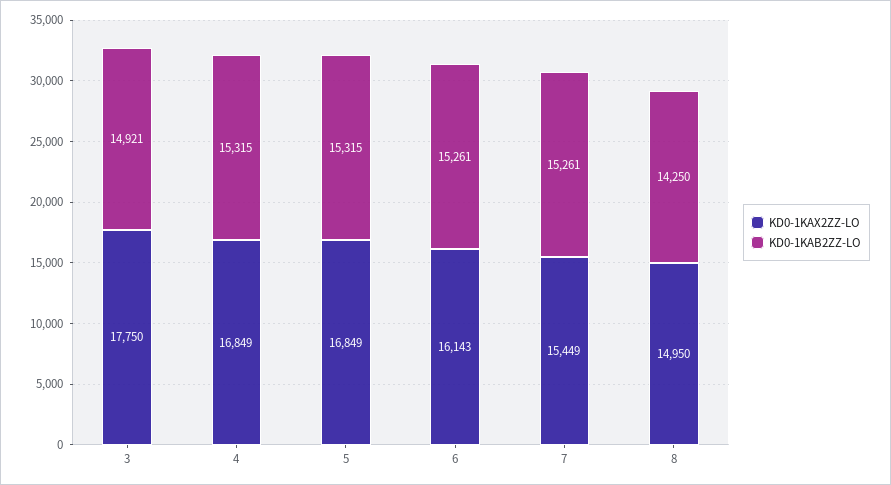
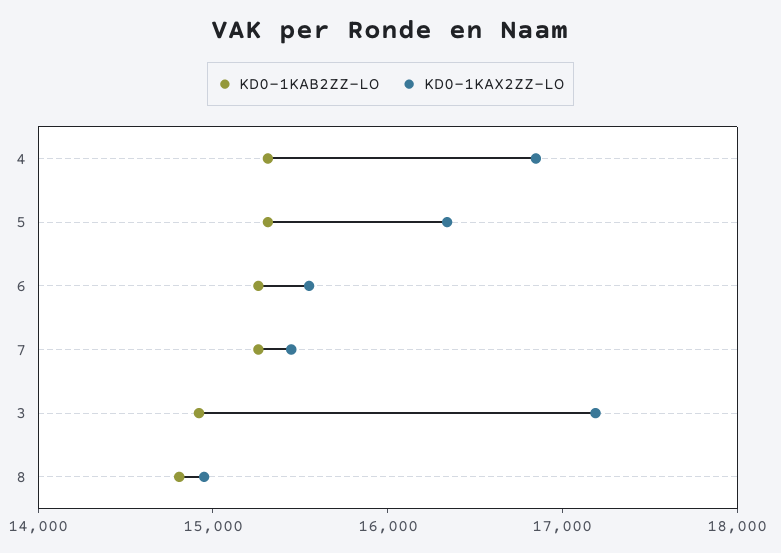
KD0-1KAX2ZZ-LO, 3: 17750 -> 17200
KD0-1KAX2ZZ-LO, 5: 16849 -> 16400
KD0-1KAX2ZZ-LO, 6: 16143 -> 15600
KD0-1KAB2ZZ-LO, 8: 14250 -> 14800

